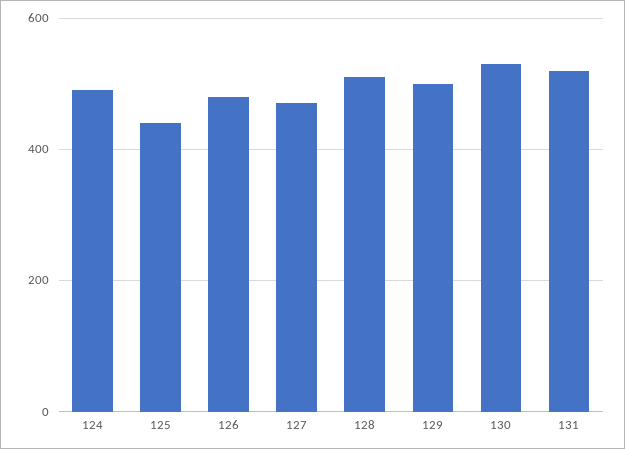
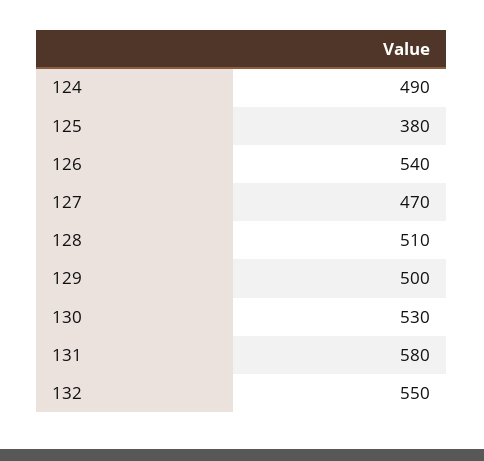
125: 440 -> 380
126: 480 -> 540
131: 520 -> 580
132: none -> 550

